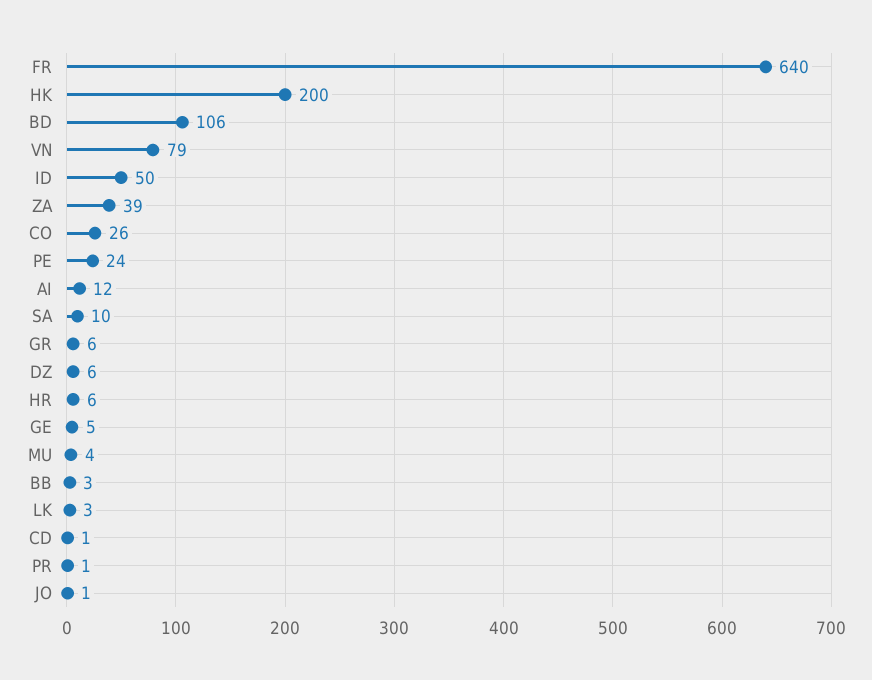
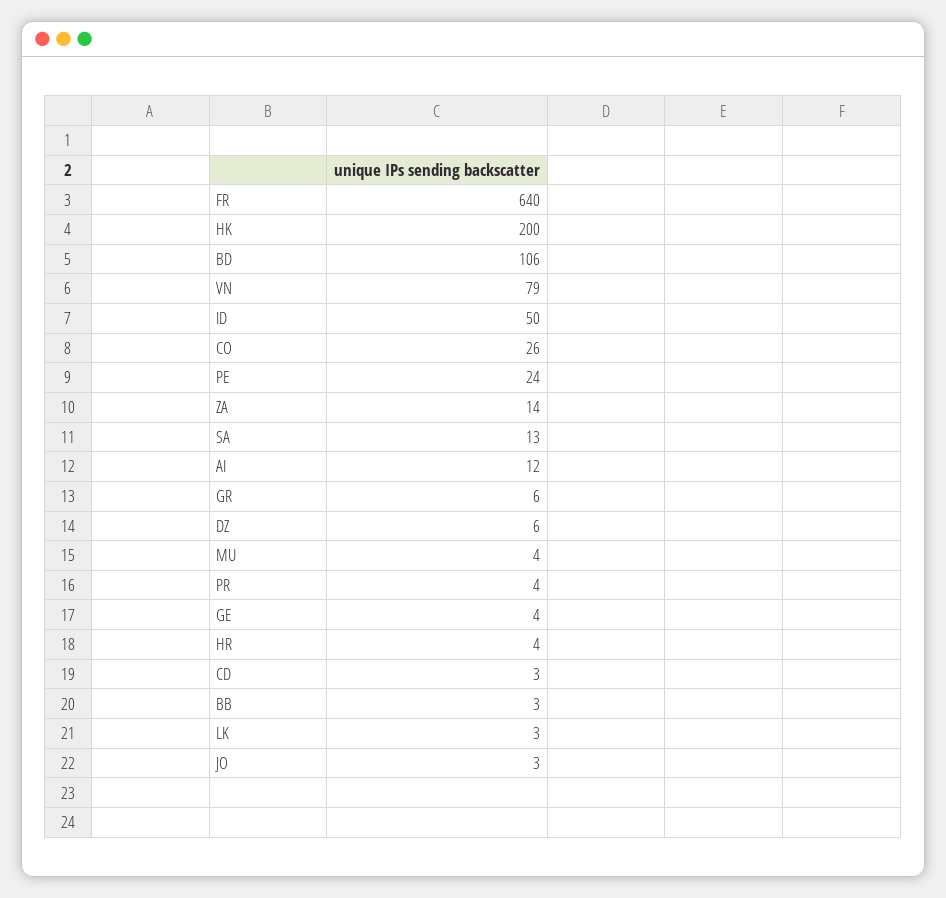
ZA: 39 -> 14
SA: 10 -> 13
HR: 6 -> 4
GE: 5 -> 4
CD: 1 -> 3
PR: 1 -> 4
JO: 1 -> 3

